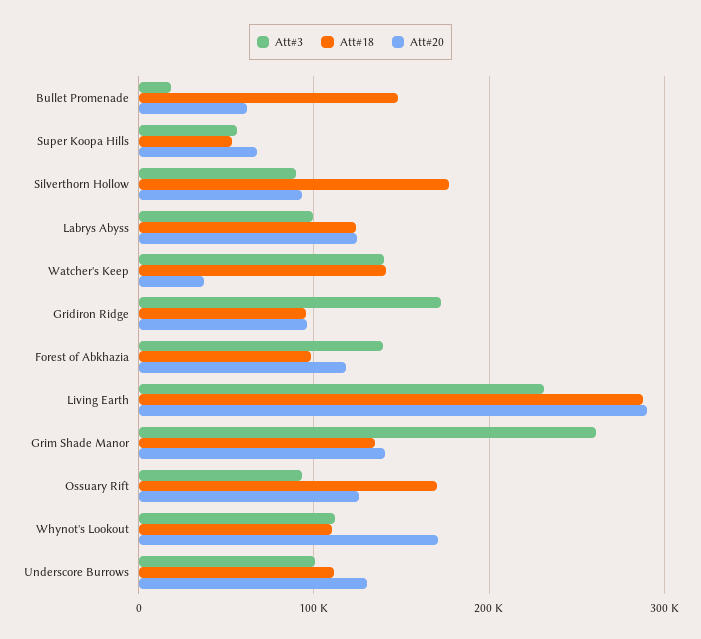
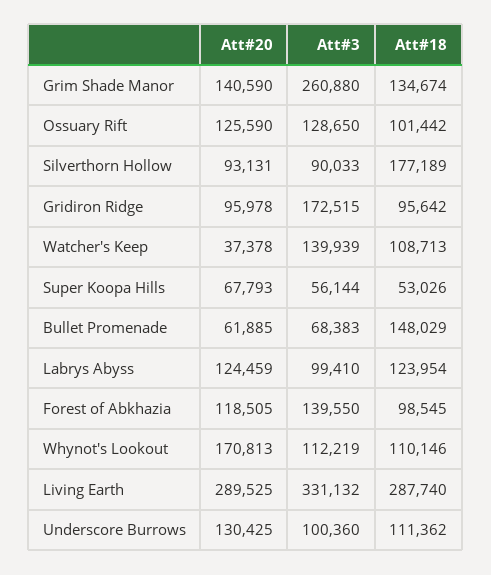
Att#3, Bullet Promenade: 20000 -> 68383
Att#18, Watcher's Keep: 140000 -> 108713
Att#3, Living Earth: 230000 -> 331132
Att#3, Ossuary Rift: 90000 -> 128650
Att#18, Ossuary Rift: 170000 -> 101442

